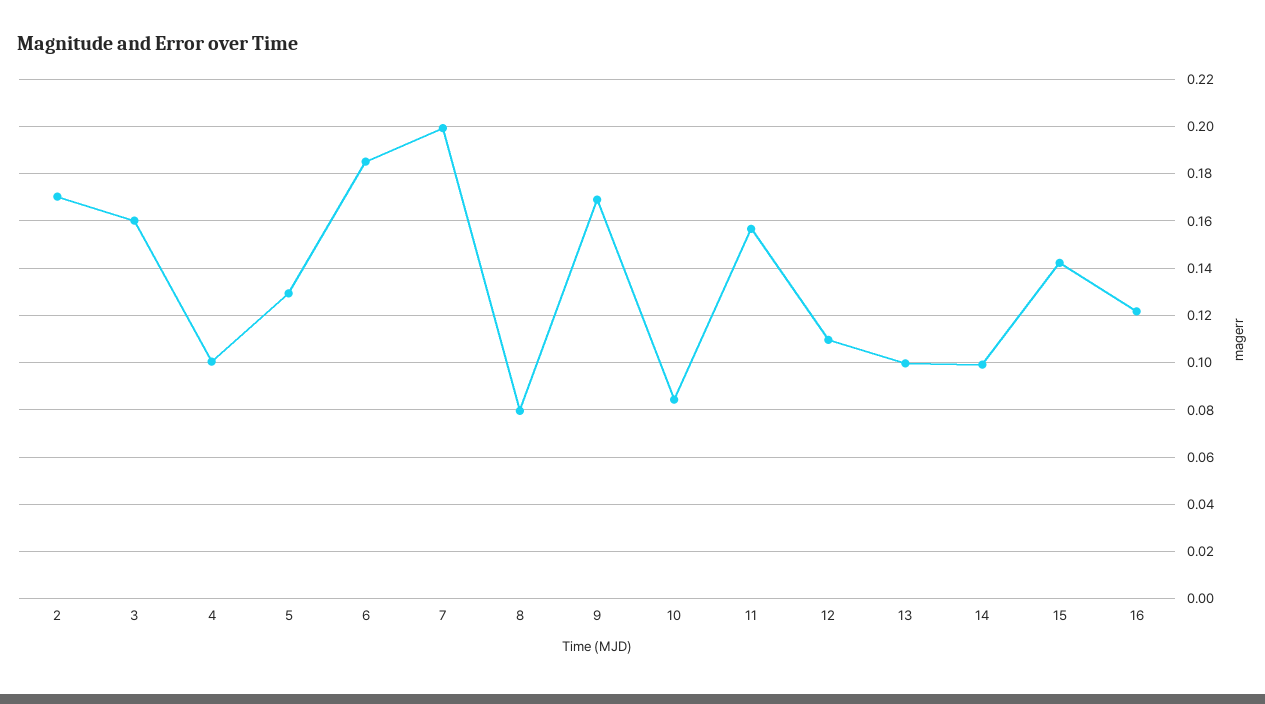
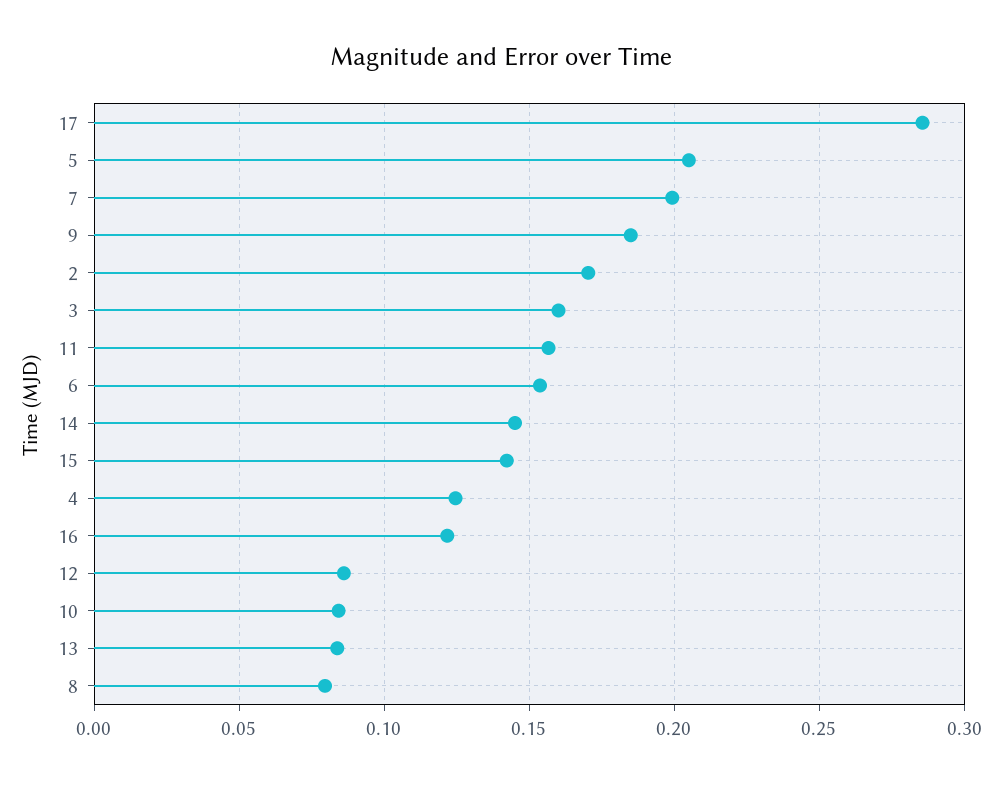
4: 0.1 -> 0.125
5: 0.13 -> 0.205
6: 0.185 -> 0.155
9: 0.17 -> 0.185
12: 0.11 -> 0.085
13: 0.1 -> 0.085
14: 0.1 -> 0.145
17: none -> 0.285

